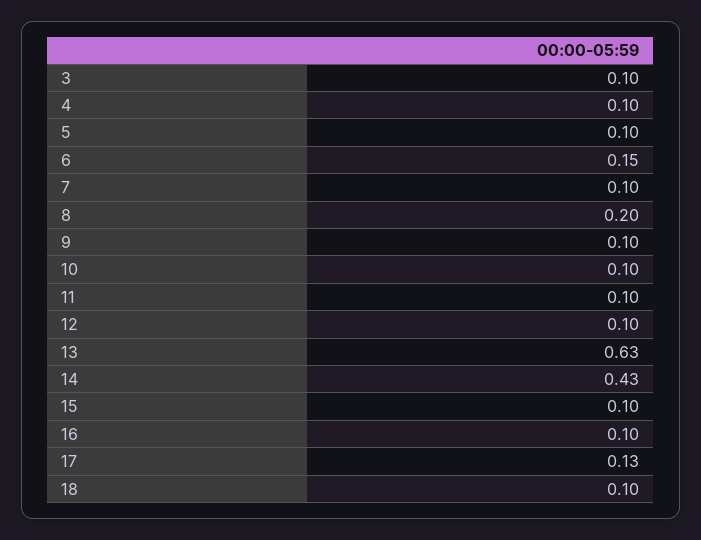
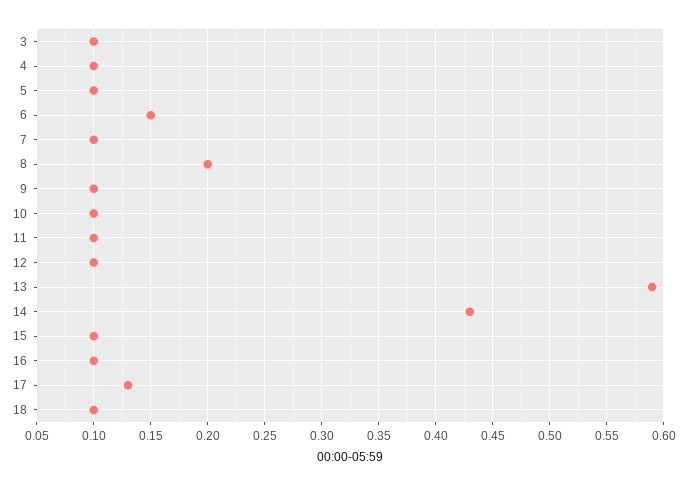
13: 0.63 -> 0.59

